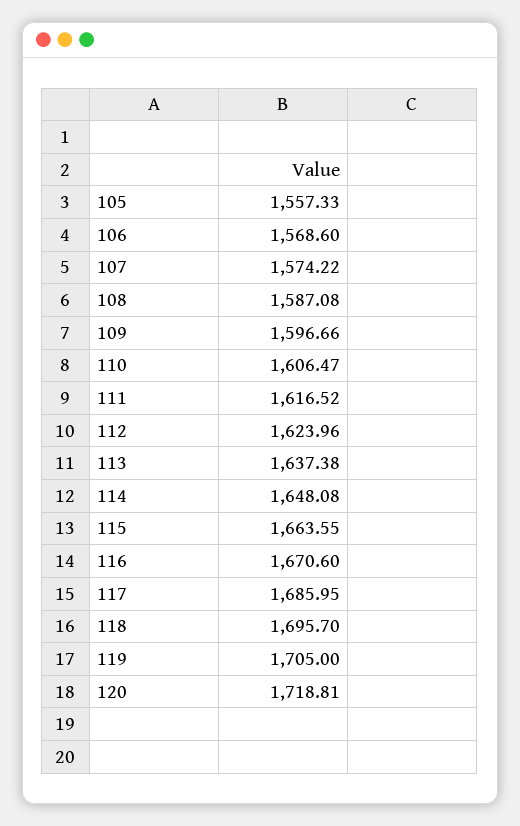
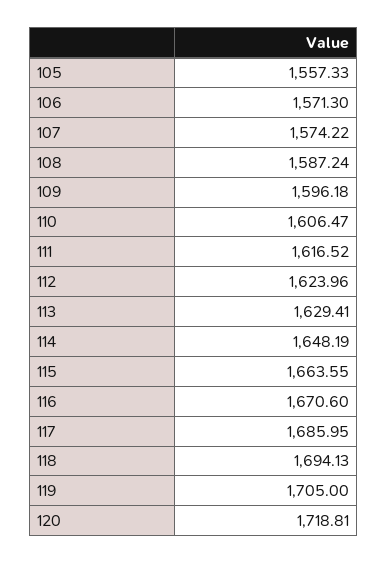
106: 1568.6 -> 1571.3
108: 1587.08 -> 1587.24
109: 1596.66 -> 1596.18
113: 1637.38 -> 1629.41
114: 1648.08 -> 1648.19
118: 1695.7 -> 1694.13

